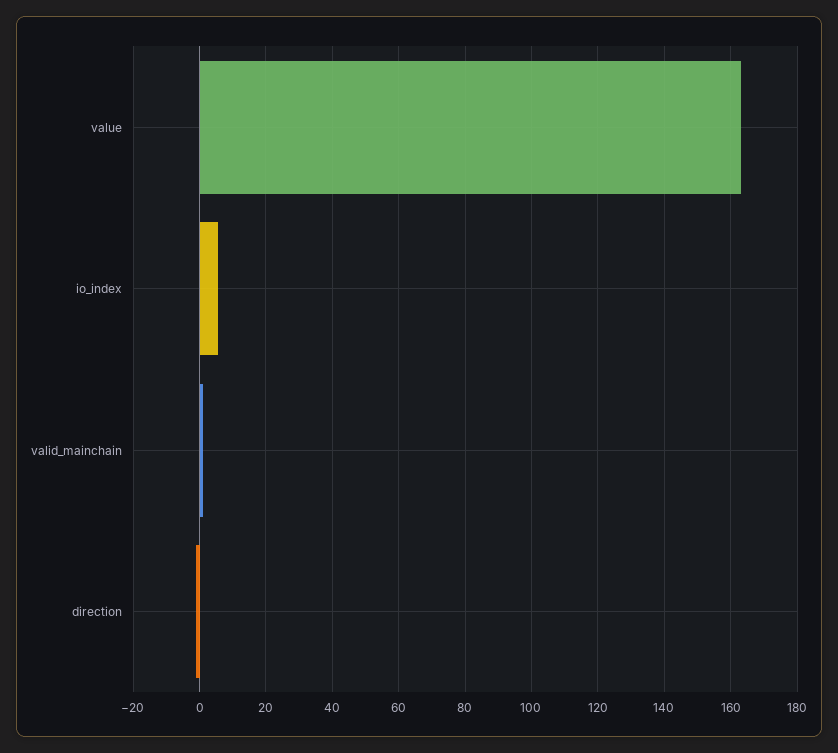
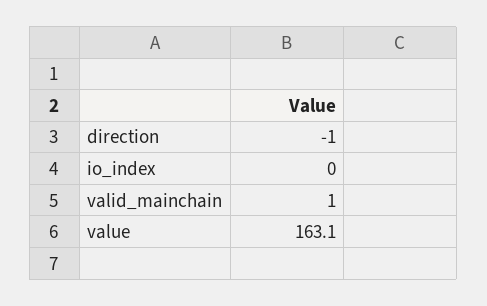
io_index: 6 -> 0

